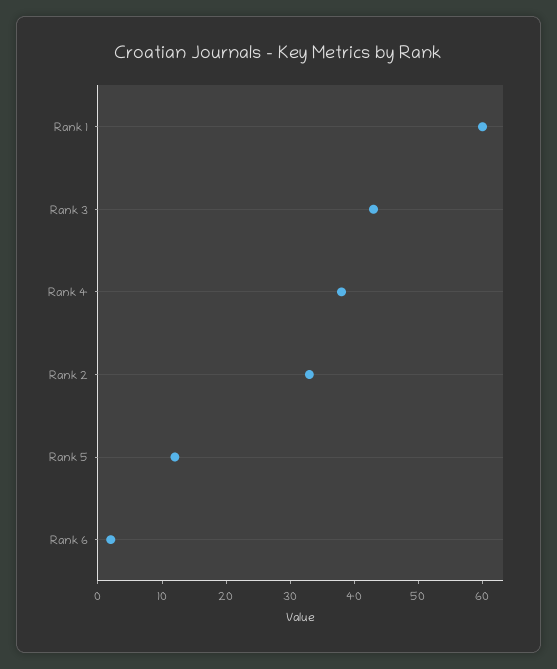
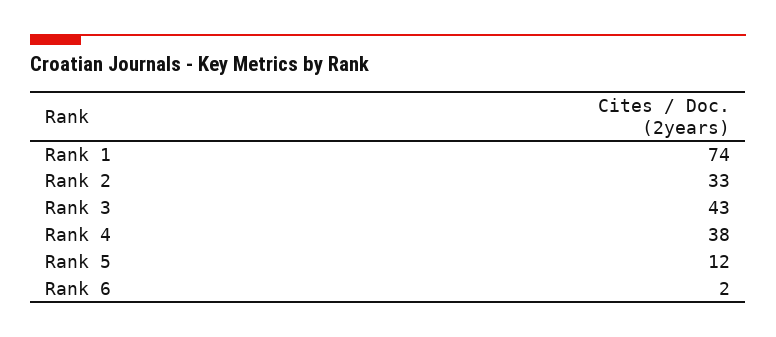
Rank 1: 60 -> 74

